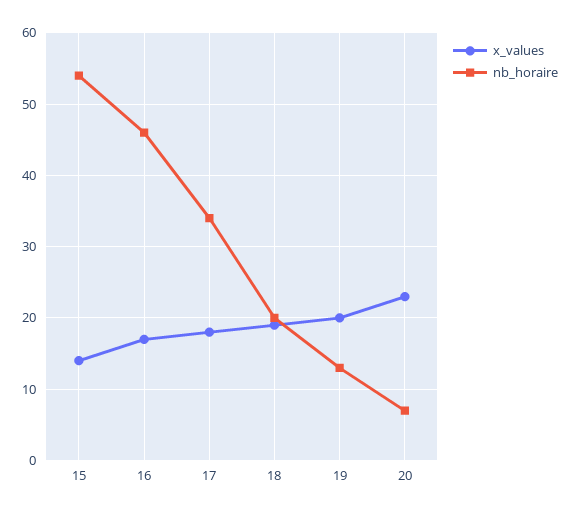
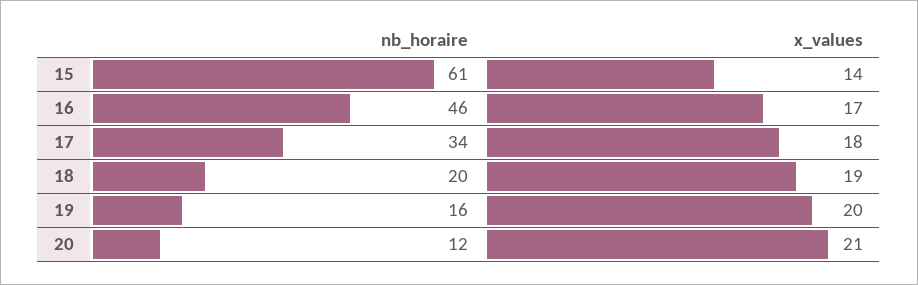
nb_horaire, 15: 54 -> 61
nb_horaire, 19: 13 -> 16
x_values, 20: 23 -> 21
nb_horaire, 20: 7 -> 12

